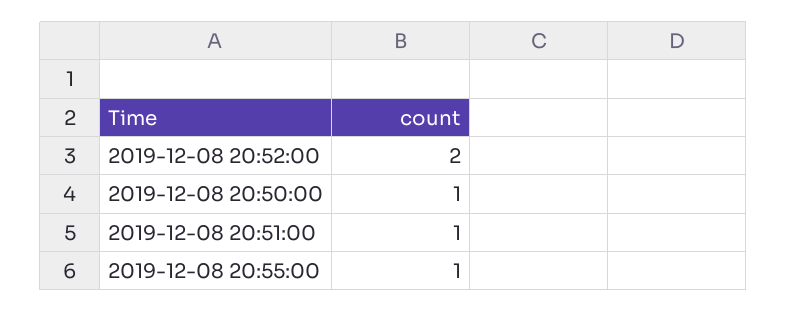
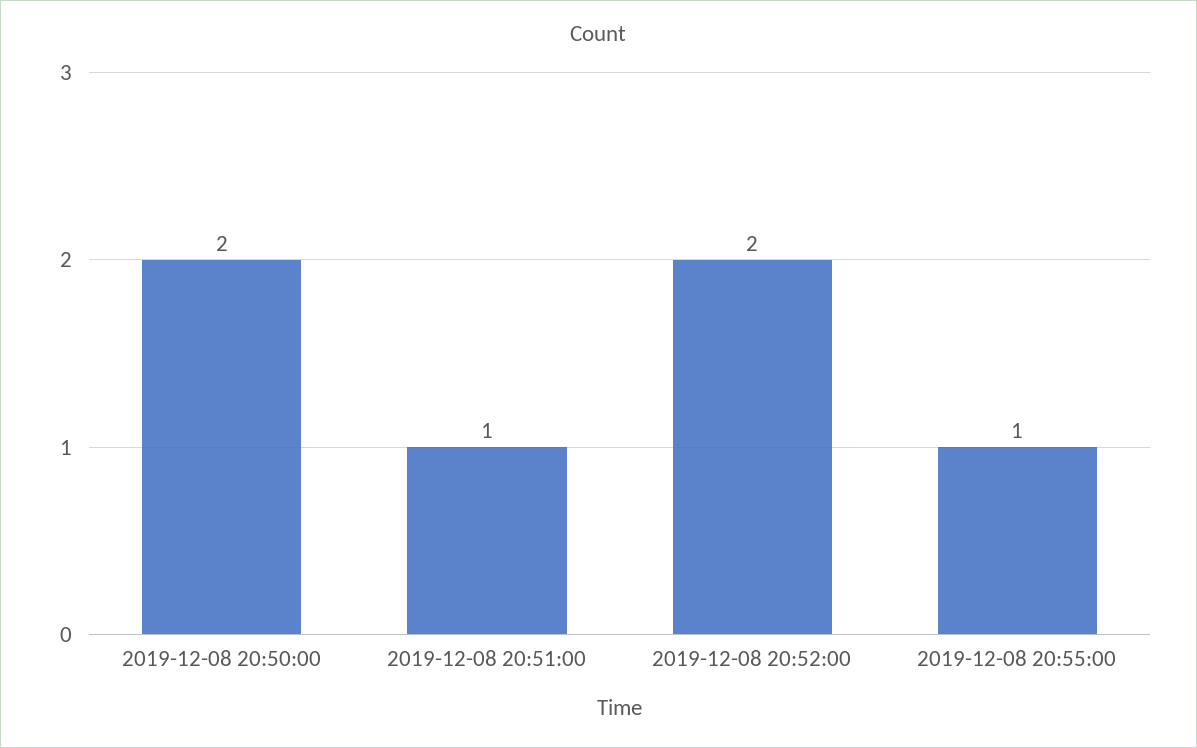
2019-12-08 20:50:00: 1 -> 2

